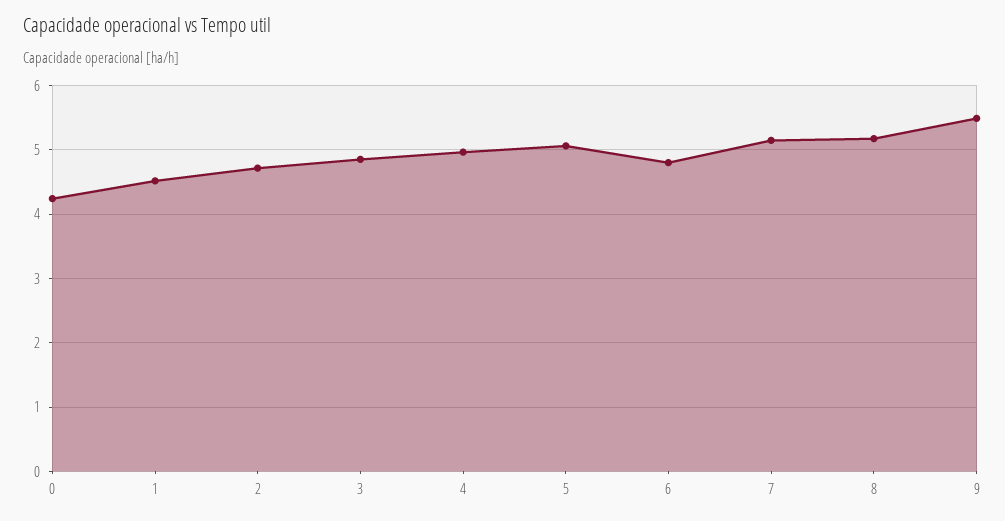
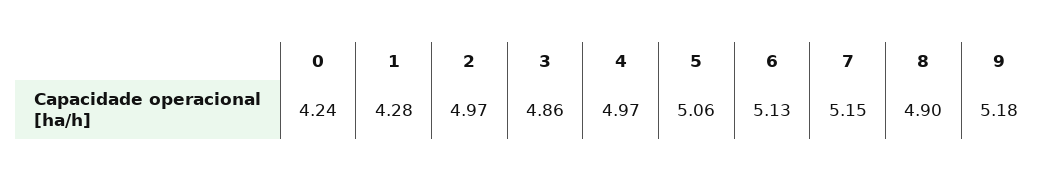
1: 4.5 -> 4.28
2: 4.7 -> 4.97
6: 4.8 -> 5.13
8: 5.2 -> 4.9
9: 5.5 -> 5.18

